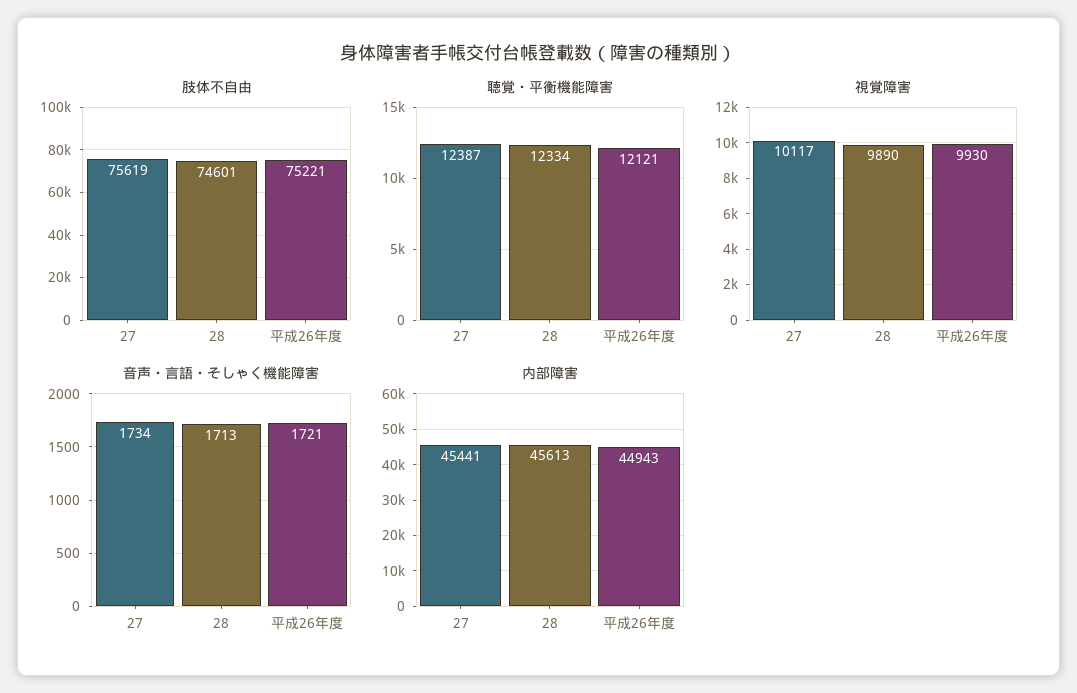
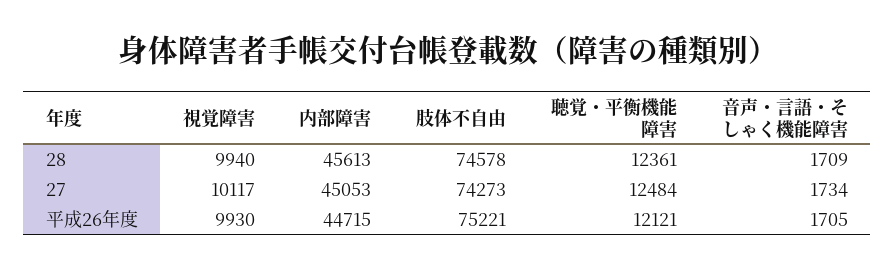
肢体不自由, 27: 75619 -> 74273
肢体不自由, 28: 74601 -> 74578
聴覚・平衡機能障害, 27: 12387 -> 12484
聴覚・平衡機能障害, 28: 12334 -> 12361
視覚障害, 28: 9890 -> 9940
音声・言語・そしゃく機能障害, 28: 1713 -> 1709
音声・言語・そしゃく機能障害, 平成26年度: 1721 -> 1705
内部障害, 27: 45441 -> 45053
内部障害, 平成26年度: 44943 -> 44715

